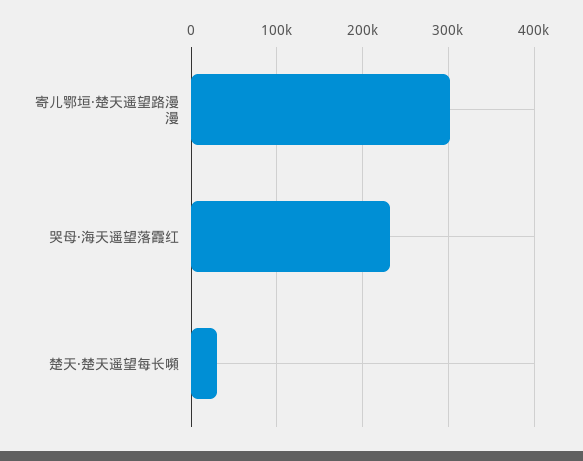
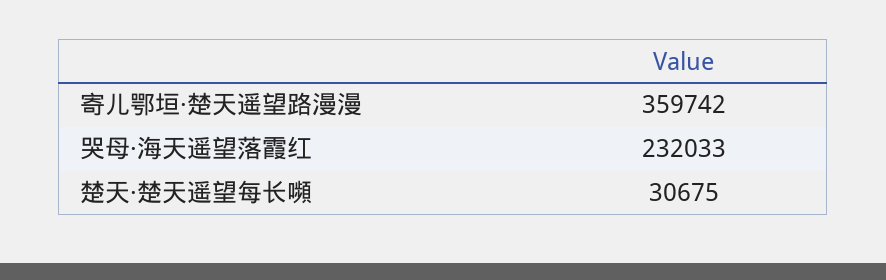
寄儿鄂垣·楚天遥望路漫漫: 300000 -> 359742

